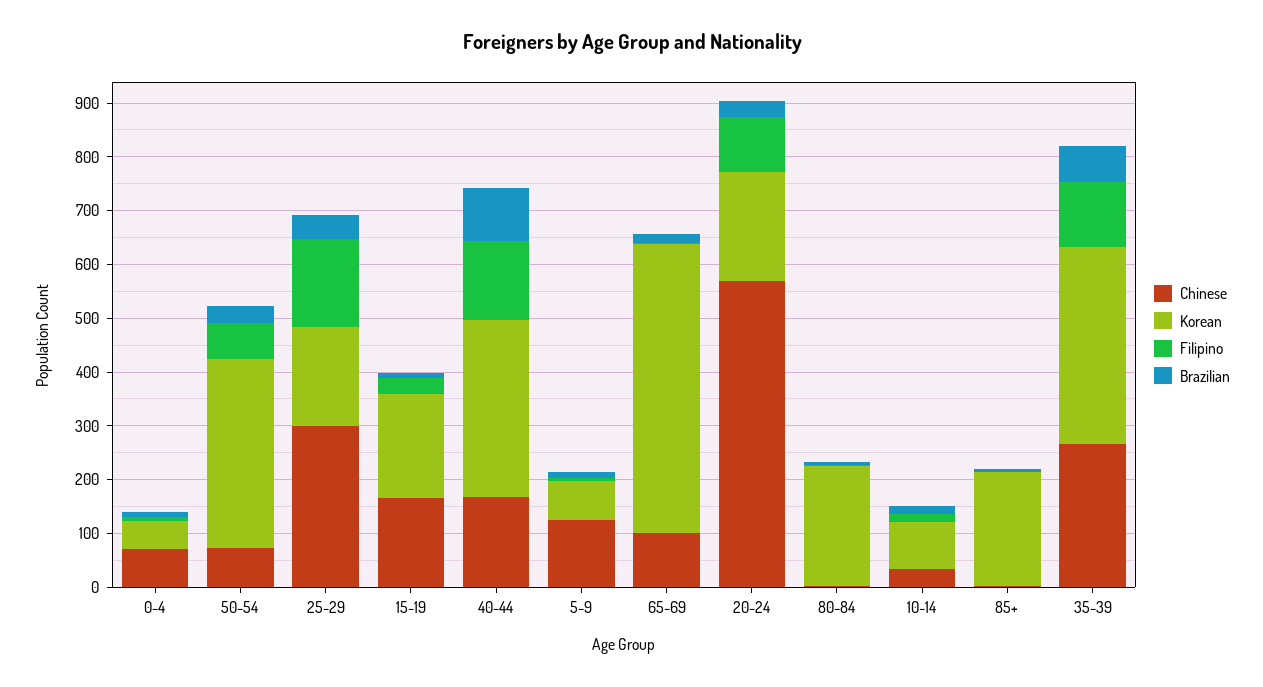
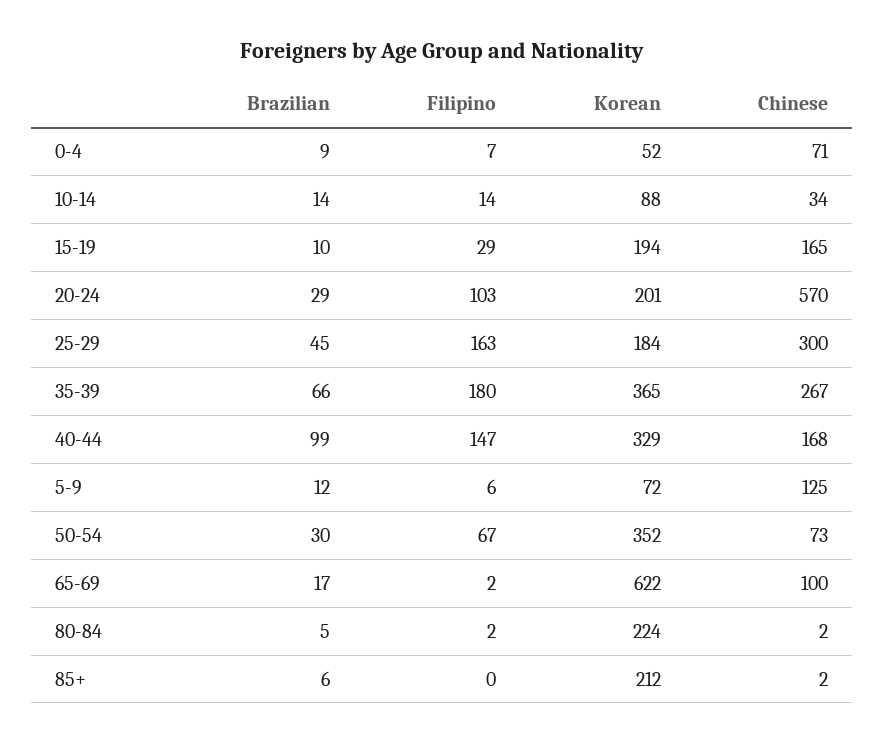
Korean, 65-69: 540 -> 622
Filipino, 35-39: 120 -> 180

